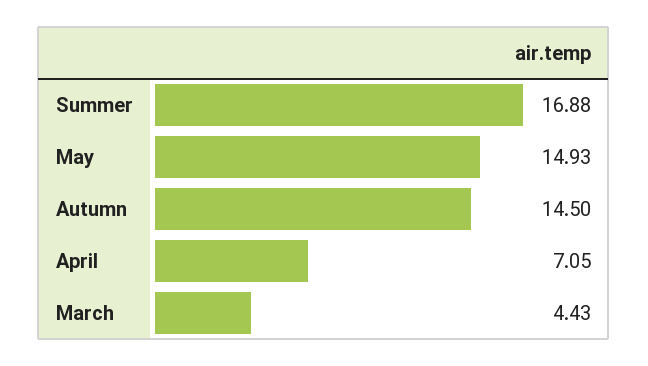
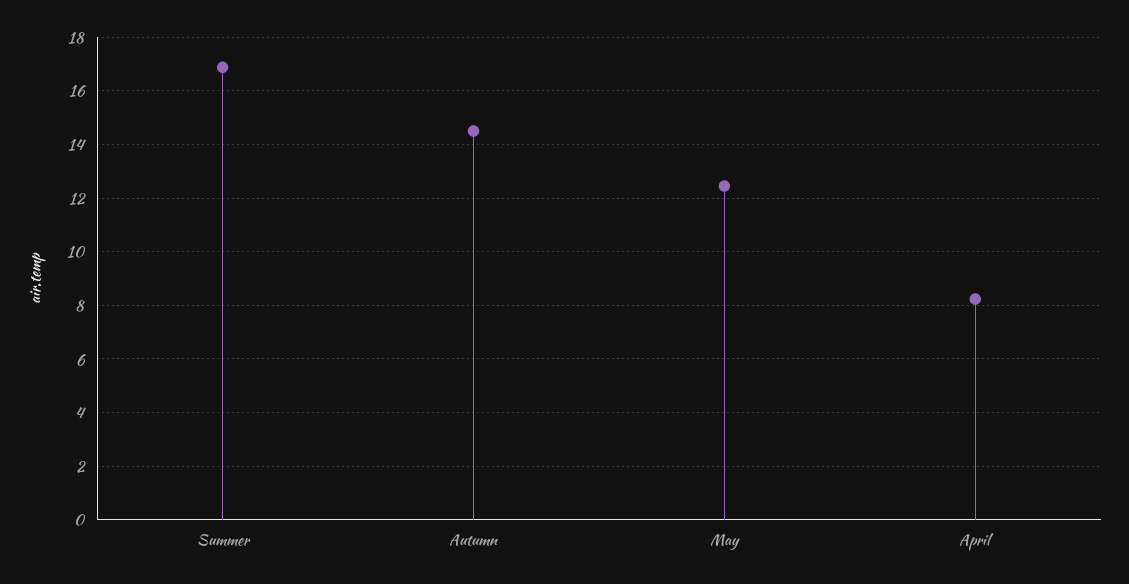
May: 14.93 -> 12.5
April: 7.05 -> 8.25
March: 4.43 -> none

